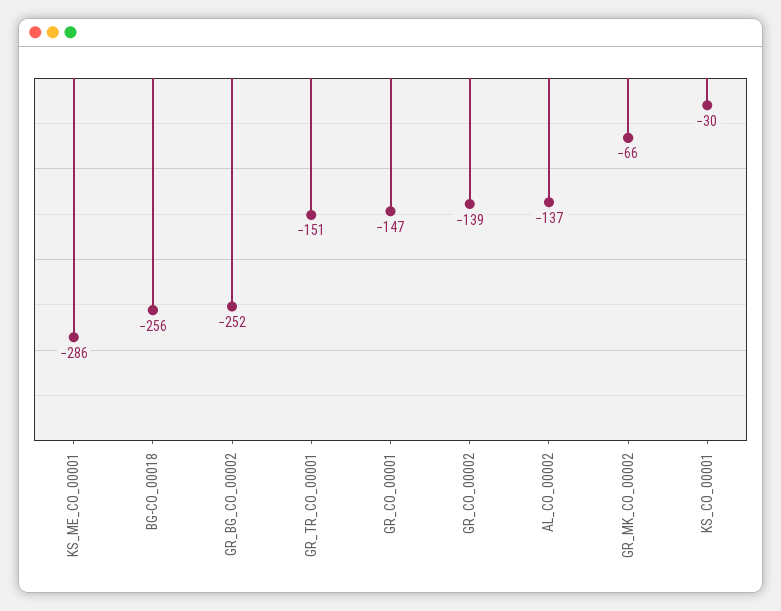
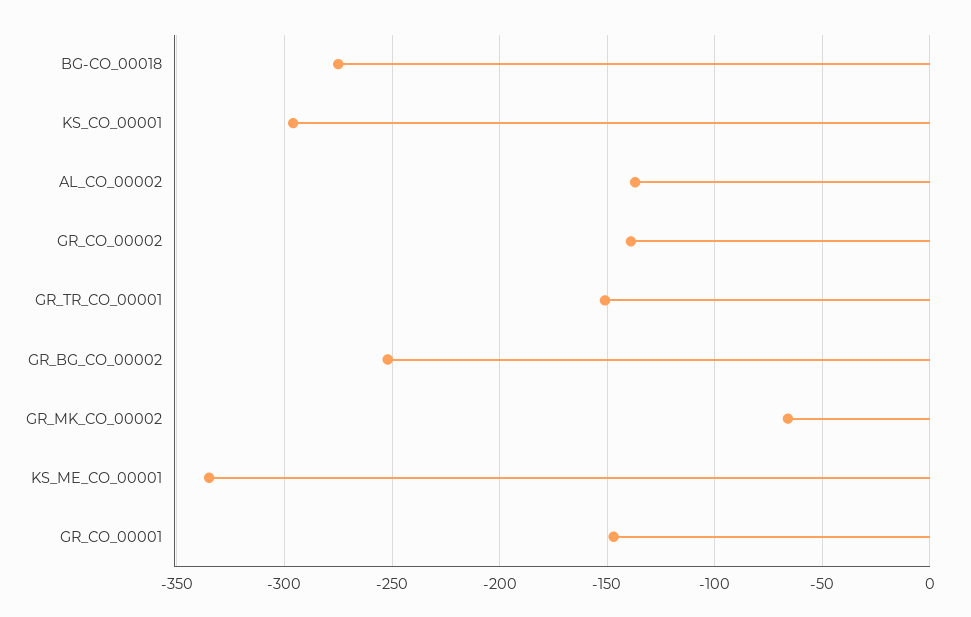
KS_ME_CO_00001: -286 -> -335
BG-CO_00018: -256 -> -275
KS_CO_00001: -30 -> -295

